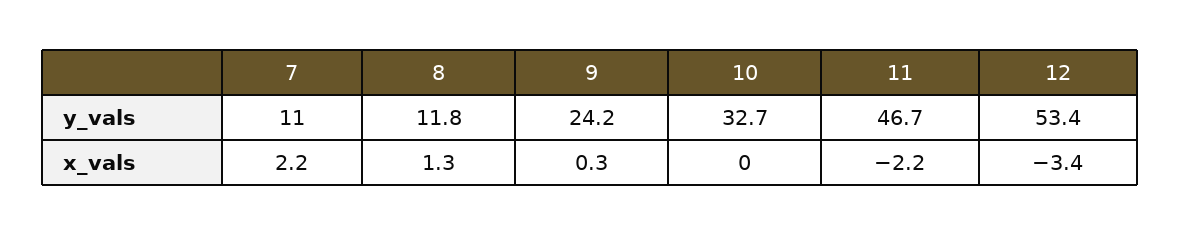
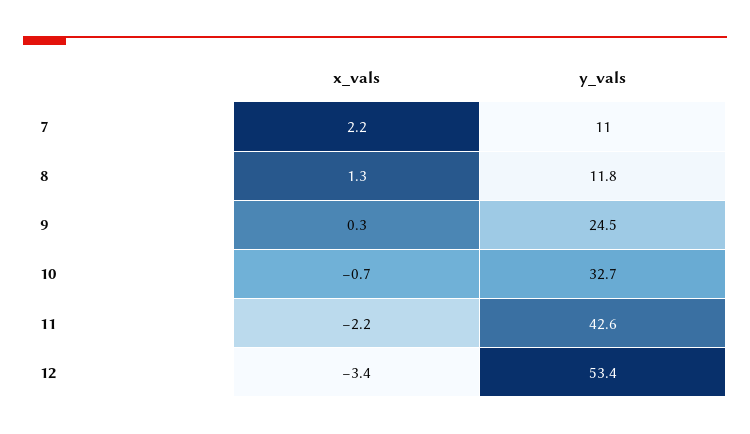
9, y_vals: 24.2 -> 24.5
11, y_vals: 46.7 -> 42.6
10, x_vals: 0 -> -0.7

